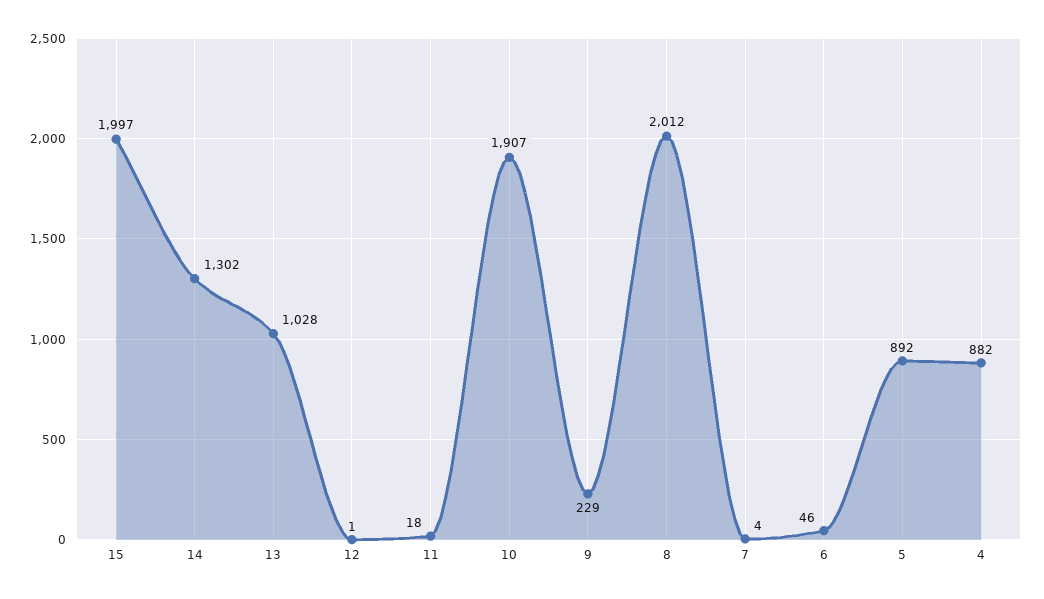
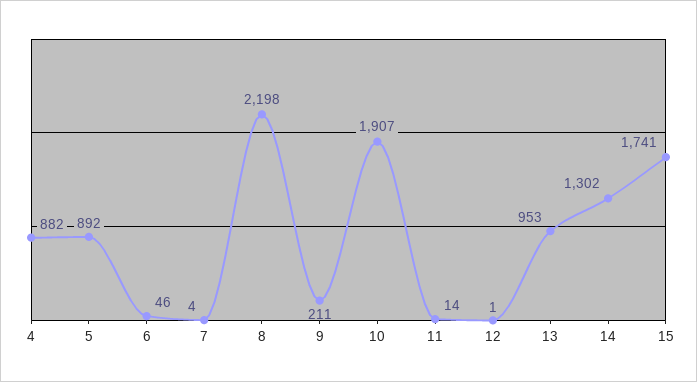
15: 1997 -> 1741
13: 1028 -> 953
11: 18 -> 14
9: 229 -> 211
8: 2012 -> 2198

